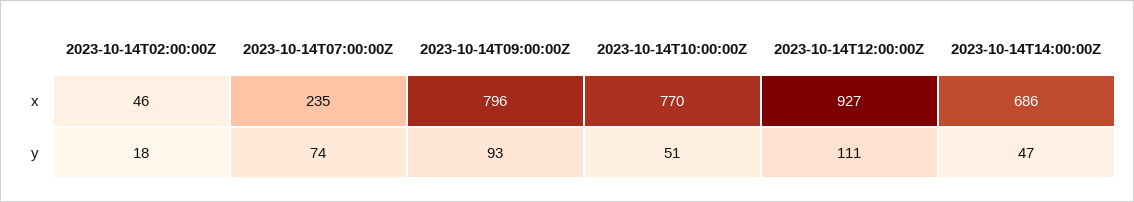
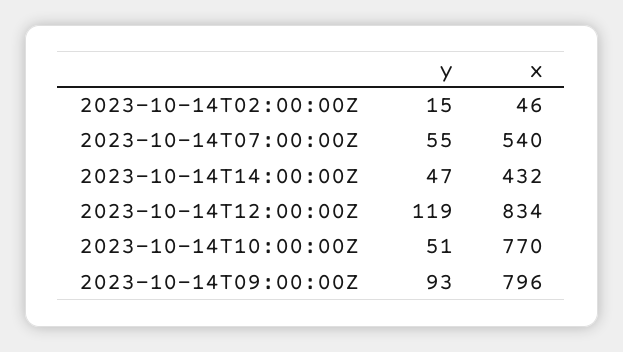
2023-10-14T07:00:00Z, x: 235 -> 540
2023-10-14T12:00:00Z, x: 927 -> 834
2023-10-14T14:00:00Z, x: 686 -> 432
2023-10-14T02:00:00Z, y: 18 -> 15
2023-10-14T07:00:00Z, y: 74 -> 55
2023-10-14T12:00:00Z, y: 111 -> 119

